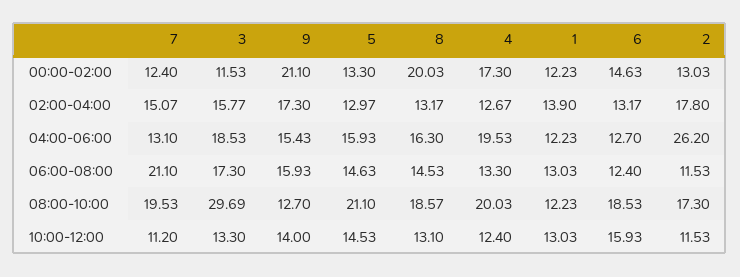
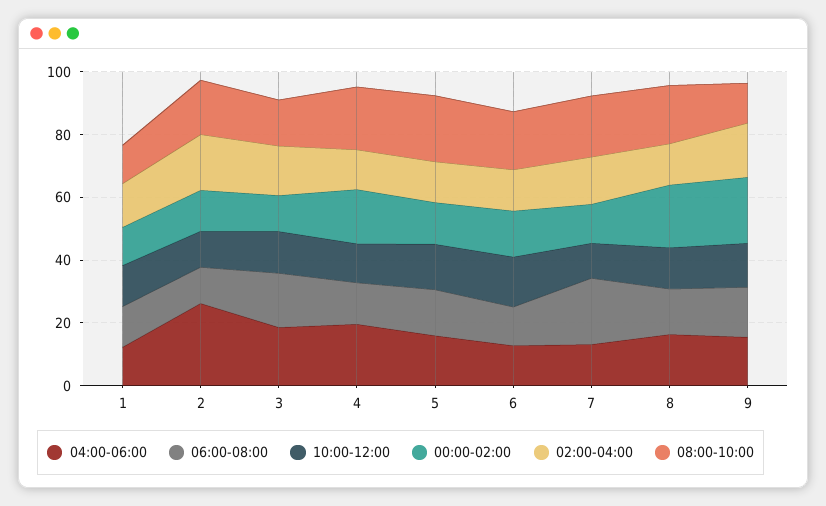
08:00-10:00, 3: 29.69 -> 15

